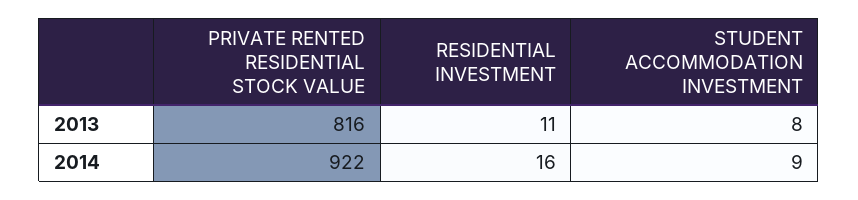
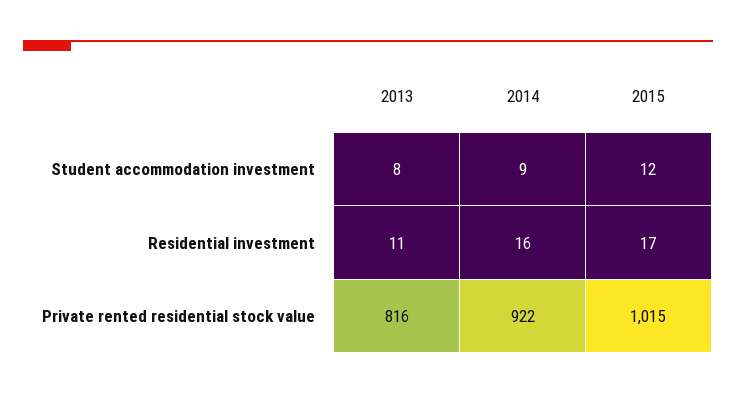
STUDENT ACCOMMODATION INVESTMENT, 2015: none -> 12
RESIDENTIAL INVESTMENT, 2015: none -> 17
PRIVATE RENTED RESIDENTIAL STOCK VALUE, 2015: none -> 1015

